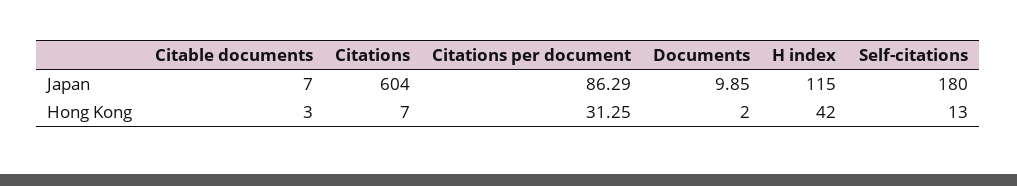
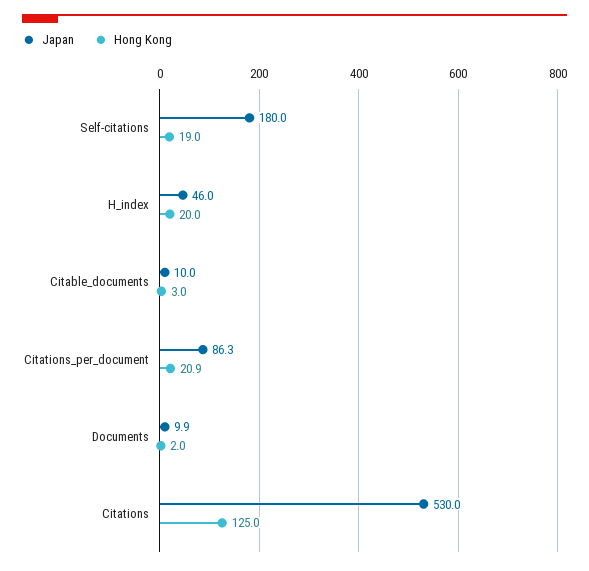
Japan, Citable documents: 7 -> 10
Japan, Citations: 604 -> 530
Japan, H index: 115 -> 46
Hong Kong, Citations: 7 -> 125
Hong Kong, Citations per document: 31.25 -> 20.9
Hong Kong, H index: 42 -> 20
Hong Kong, Self-citations: 13 -> 19

